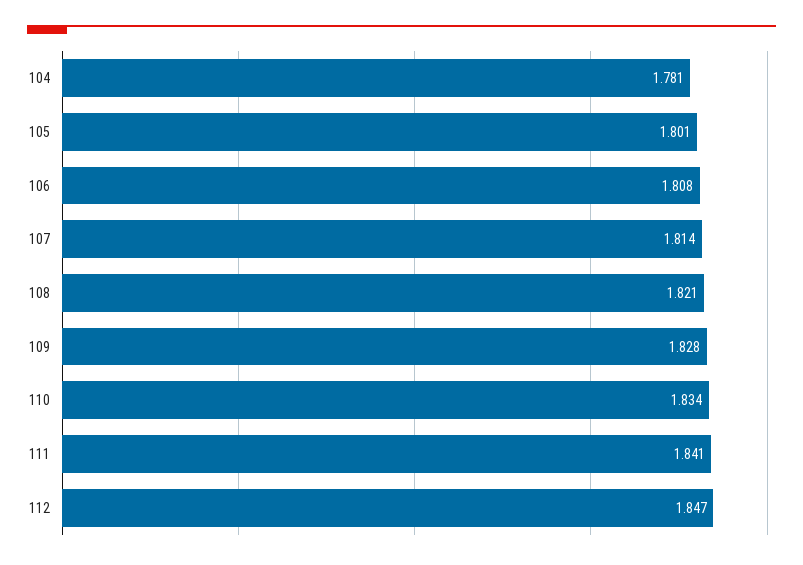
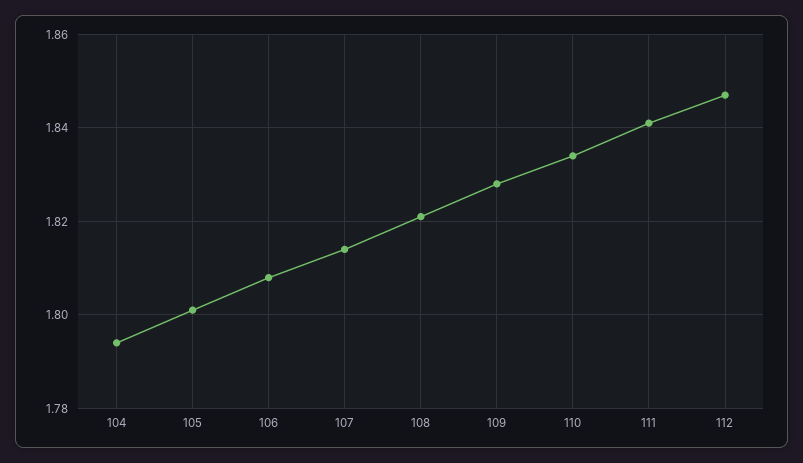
104: 1.781 -> 1.795

